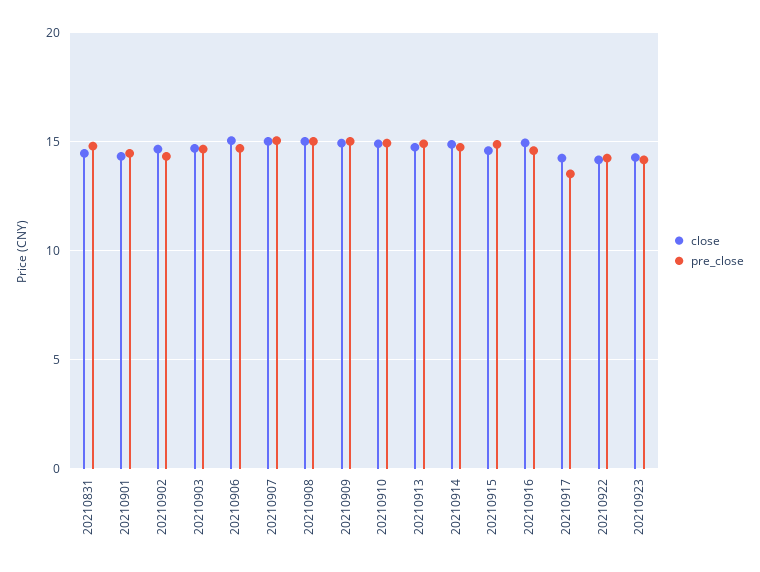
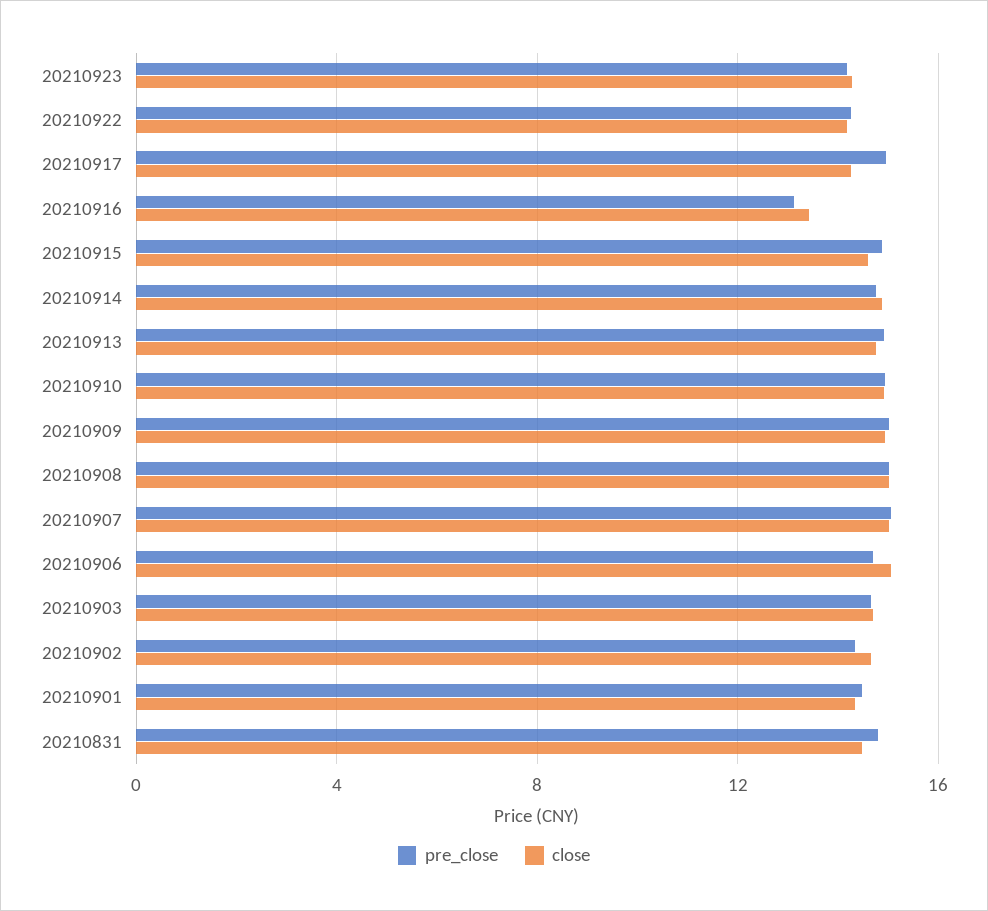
close, 20210916: 15 -> 13.5
pre_close, 20210916: 14.5 -> 13
pre_close, 20210917: 13.5 -> 15

